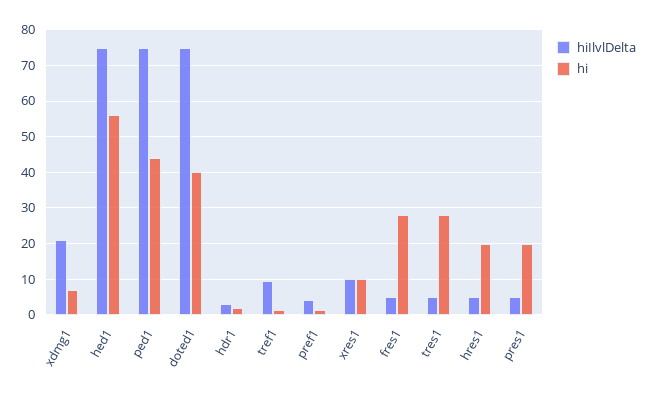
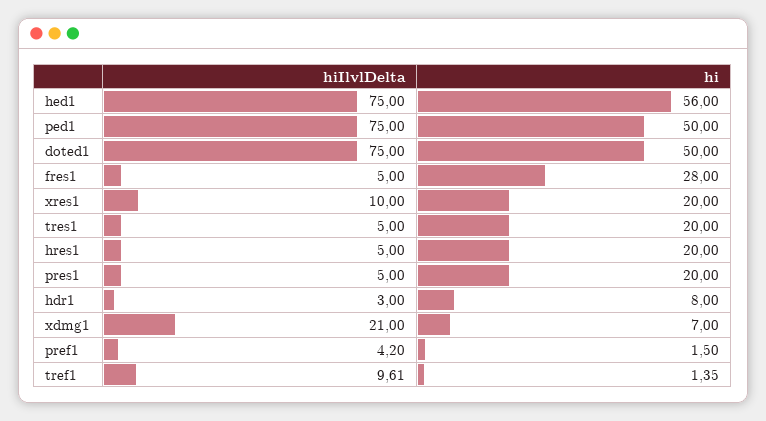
hi, ped1: 44 -> 50
hi, doted1: 40 -> 50
hi, hdr1: 2 -> 8
hi, xres1: 10 -> 20
hi, tres1: 28 -> 20

